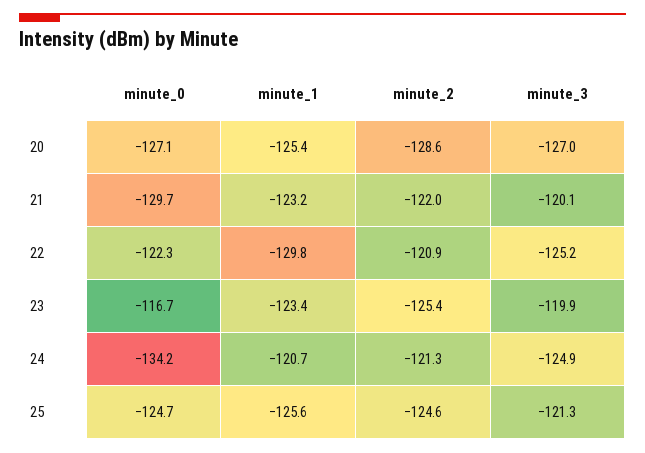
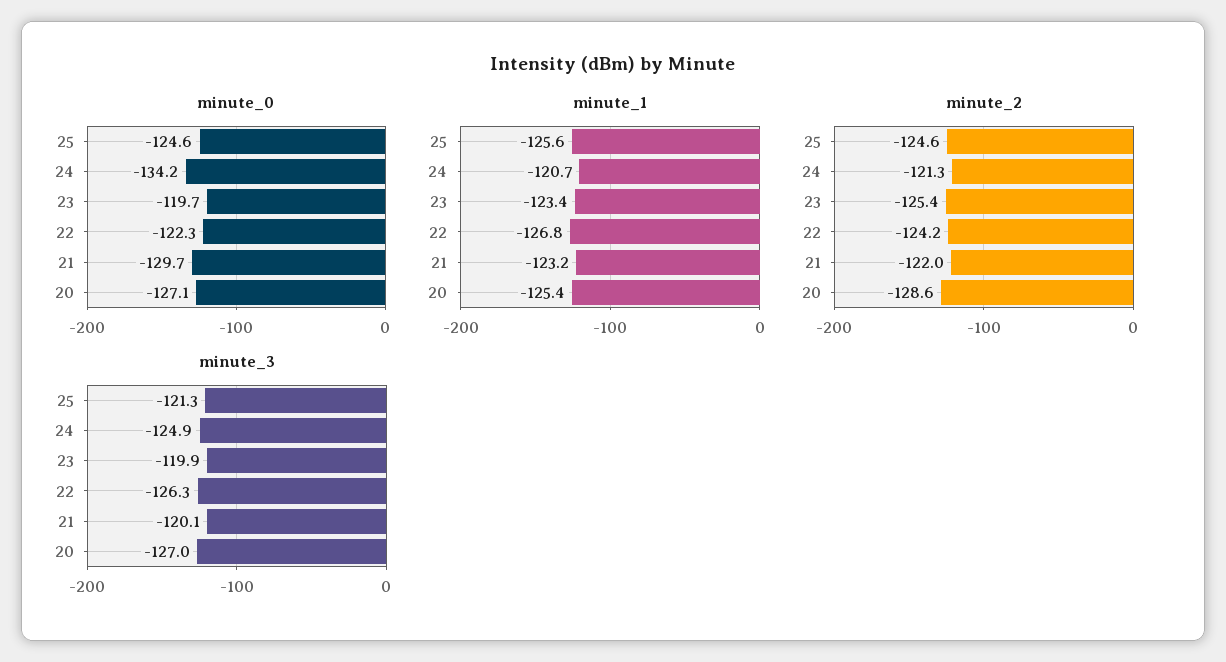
minute_1, 22: -129.8 -> -126.8
minute_2, 22: -120.9 -> -124.2
minute_3, 22: -125.2 -> -126.3
minute_0, 23: -116.7 -> -119.7
minute_0, 25: -124.7 -> -124.6

